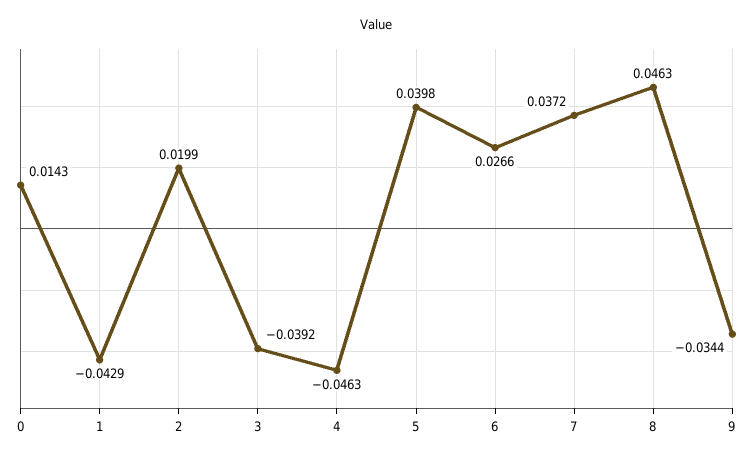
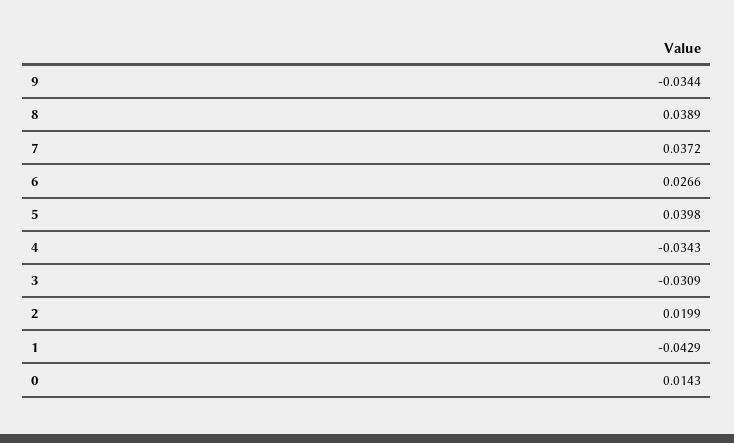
3: -0.0392 -> -0.0309
4: -0.0463 -> -0.0343
8: 0.0463 -> 0.0389

